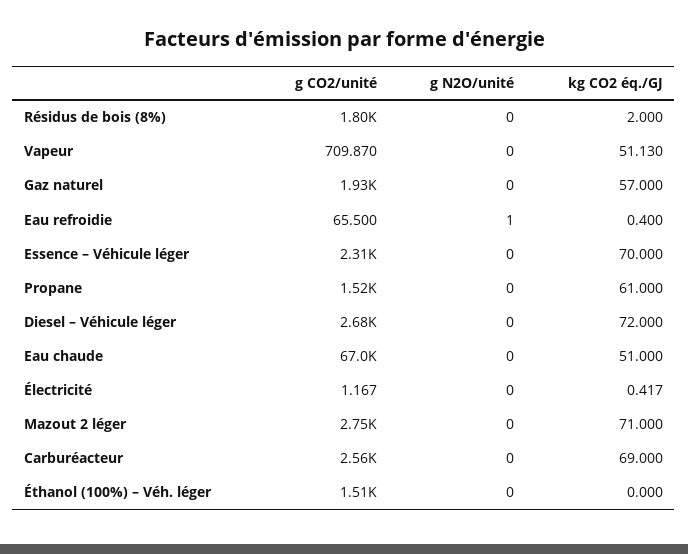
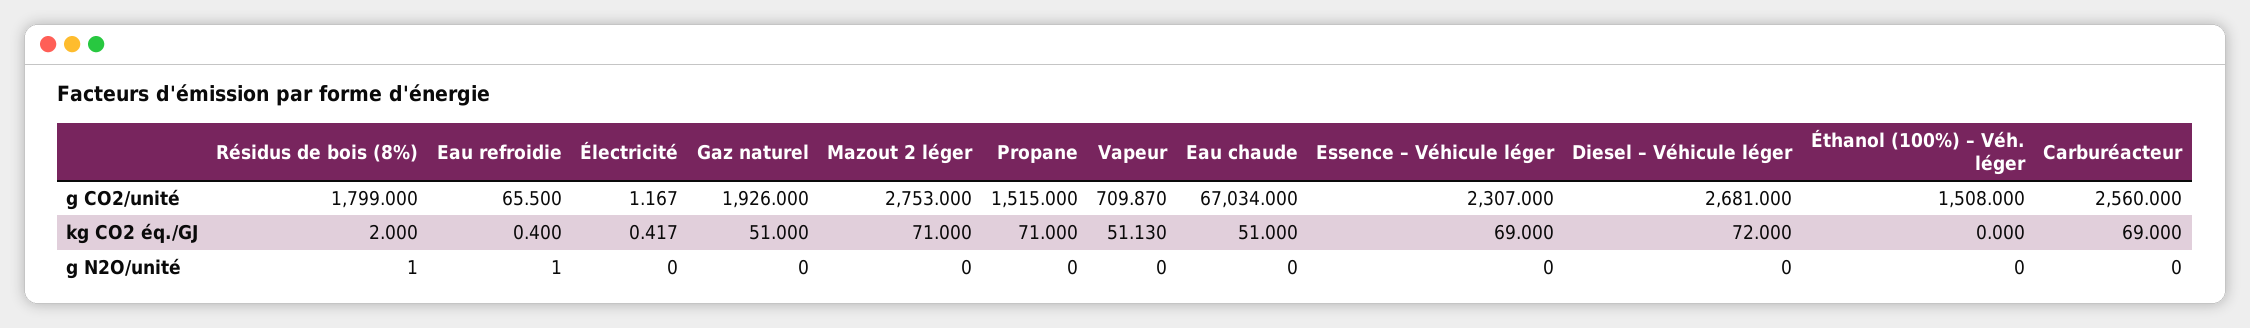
g N2O/unité, Résidus de bois (8%): 0 -> 1
kg CO2 éq./GJ, Gaz naturel: 57 -> 51
kg CO2 éq./GJ, Essence – Véhicule léger: 70 -> 69
kg CO2 éq./GJ, Propane: 61 -> 71

